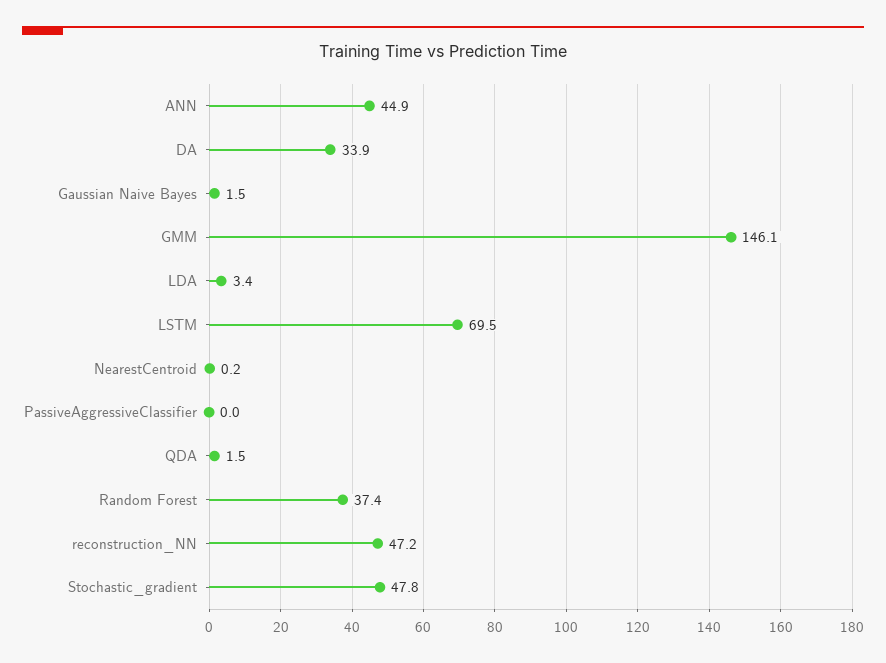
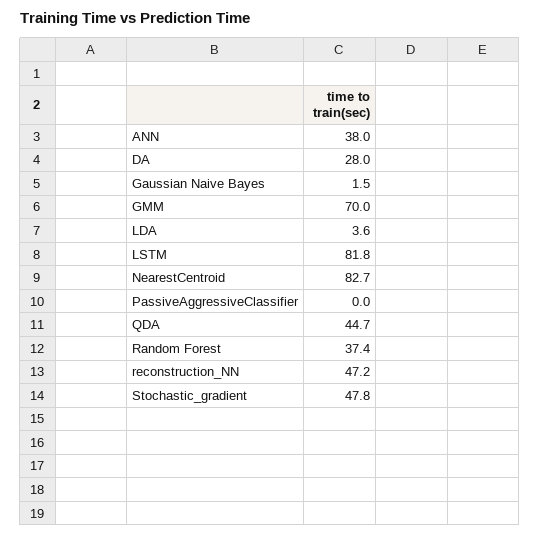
ANN: 44.9 -> 38
DA: 33.9 -> 28
GMM: 146.1 -> 70
LDA: 3.4 -> 3.6
LSTM: 69.5 -> 81.8
NearestCentroid: 0.2 -> 82.7
QDA: 1.5 -> 44.7

